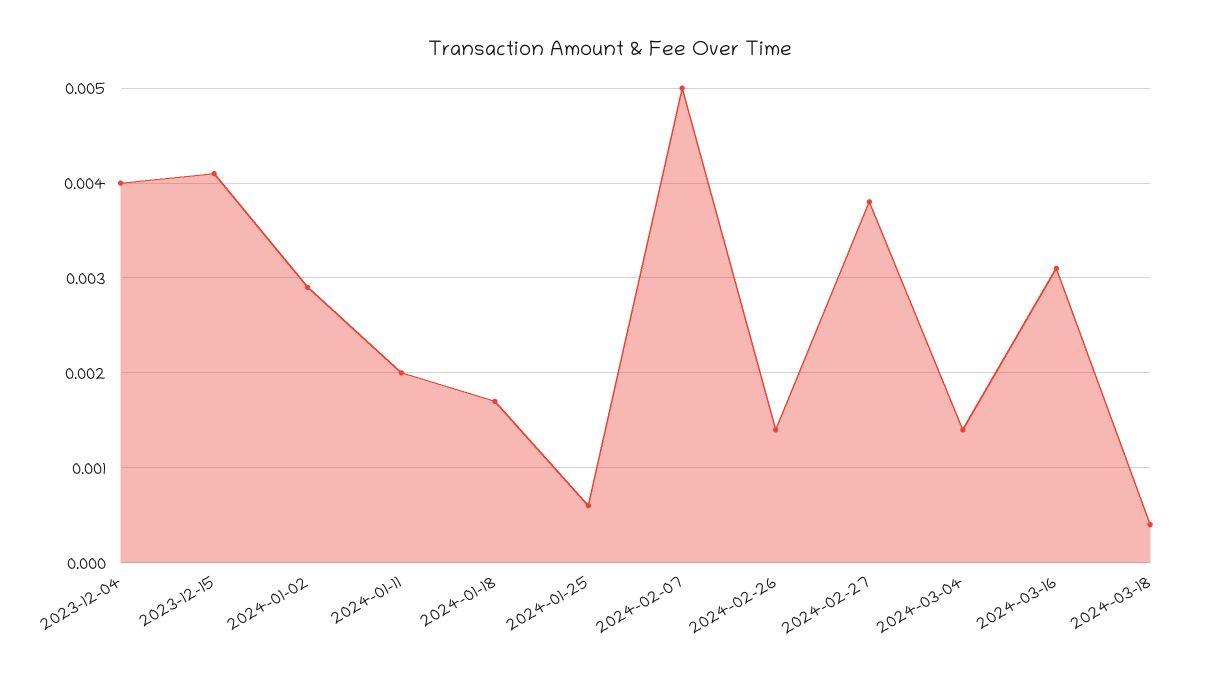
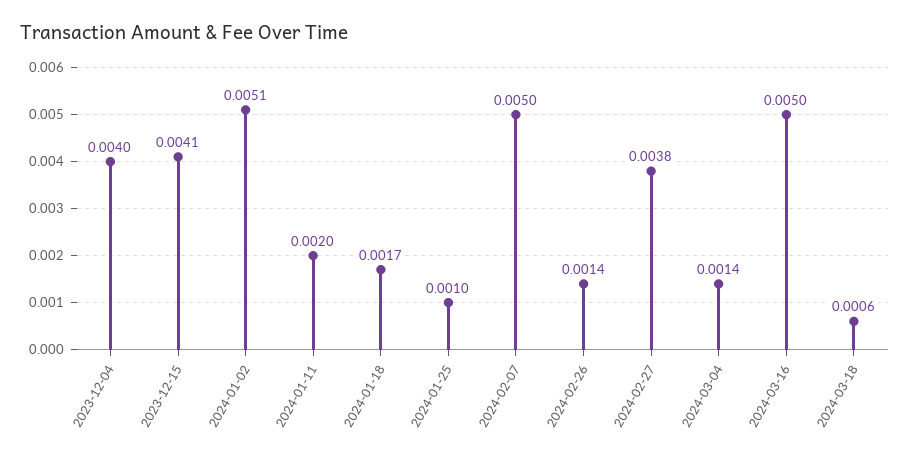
2024-01-02: 0.0029 -> 0.0051
2024-01-25: 0.0006 -> 0.001
2024-03-16: 0.0031 -> 0.005
2024-03-18: 0.0004 -> 0.0006

